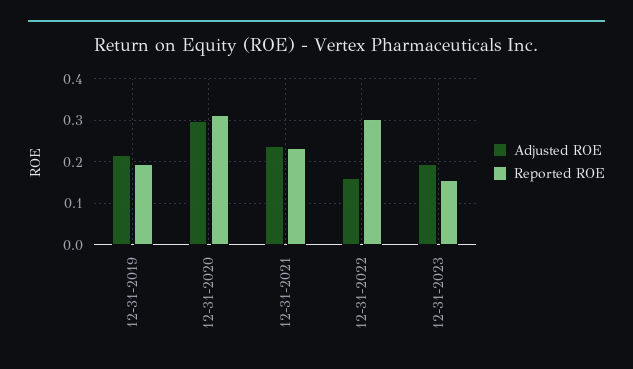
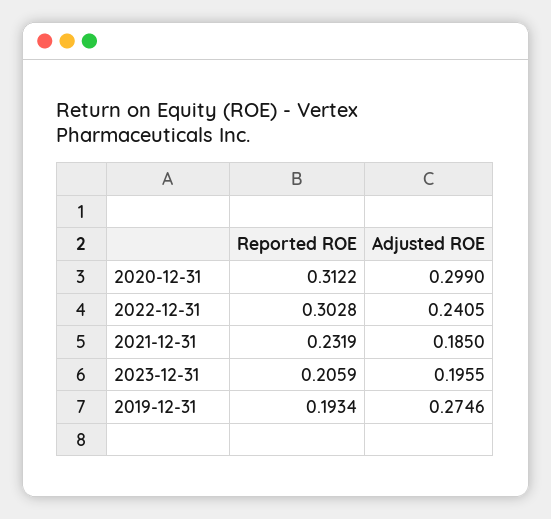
Adjusted ROE, 12-31-2019: 0.22 -> 0.2746
Adjusted ROE, 12-31-2021: 0.24 -> 0.185
Adjusted ROE, 12-31-2022: 0.16 -> 0.2405
Reported ROE, 12-31-2023: 0.16 -> 0.2059

